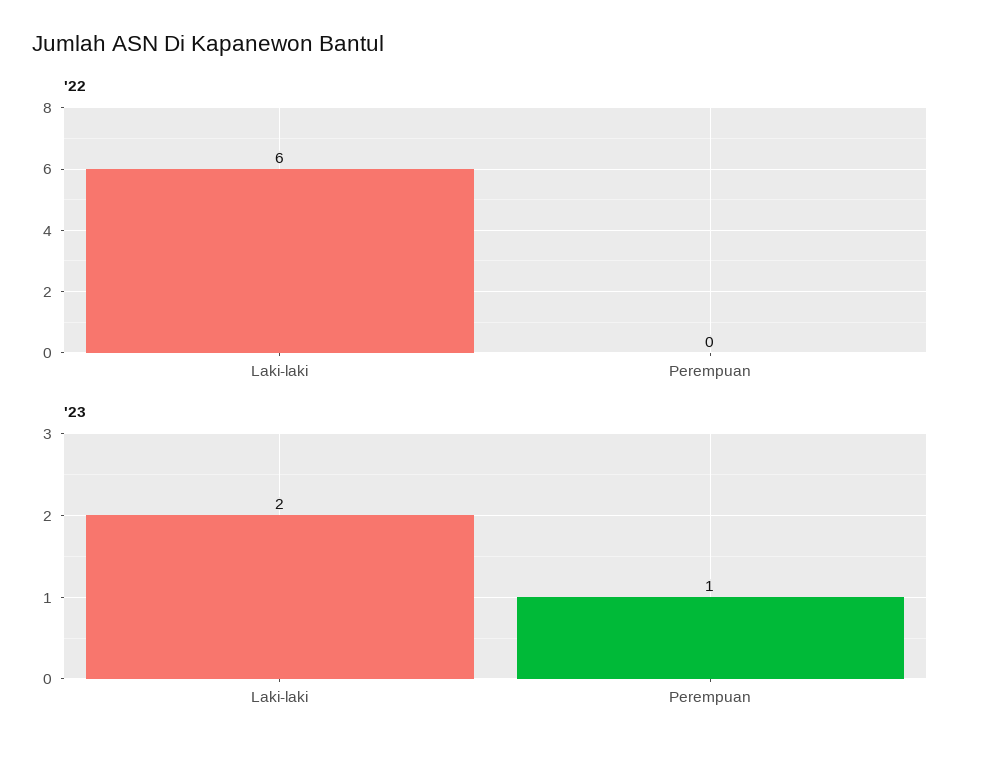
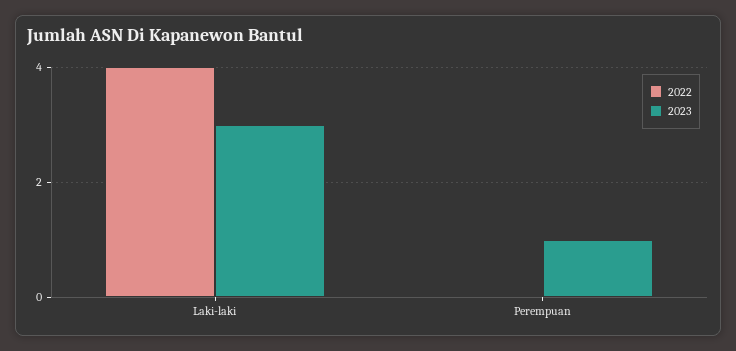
'22, Laki-laki: 6 -> 4
'23, Laki-laki: 2 -> 3

